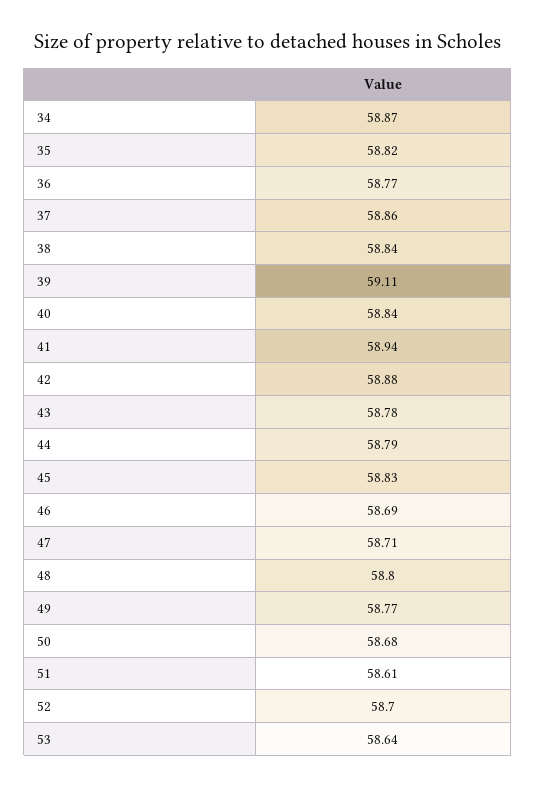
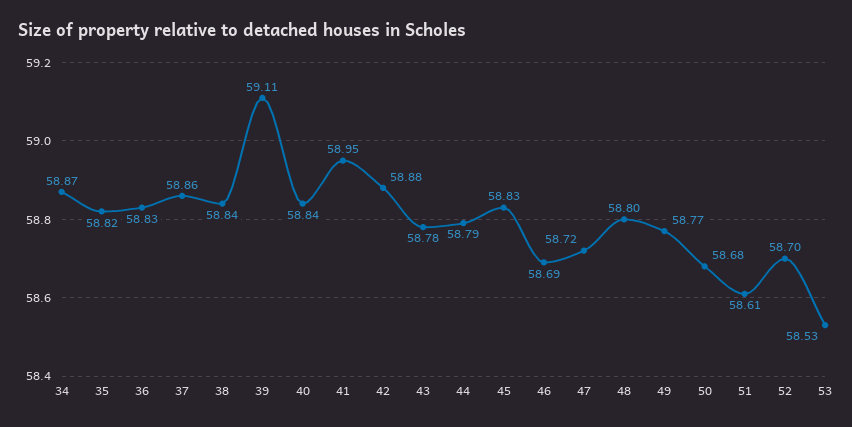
36: 58.77 -> 58.83
41: 58.94 -> 58.95
47: 58.71 -> 58.72
53: 58.64 -> 58.53

